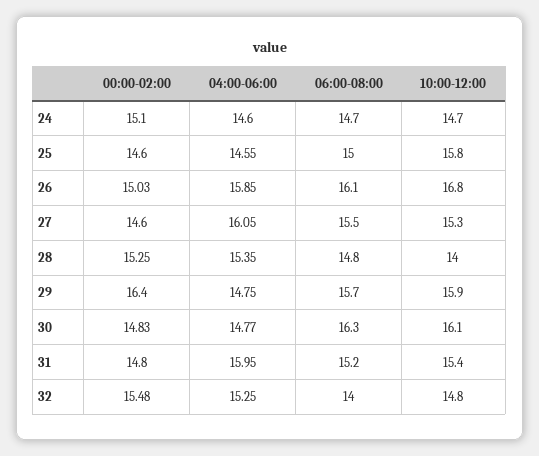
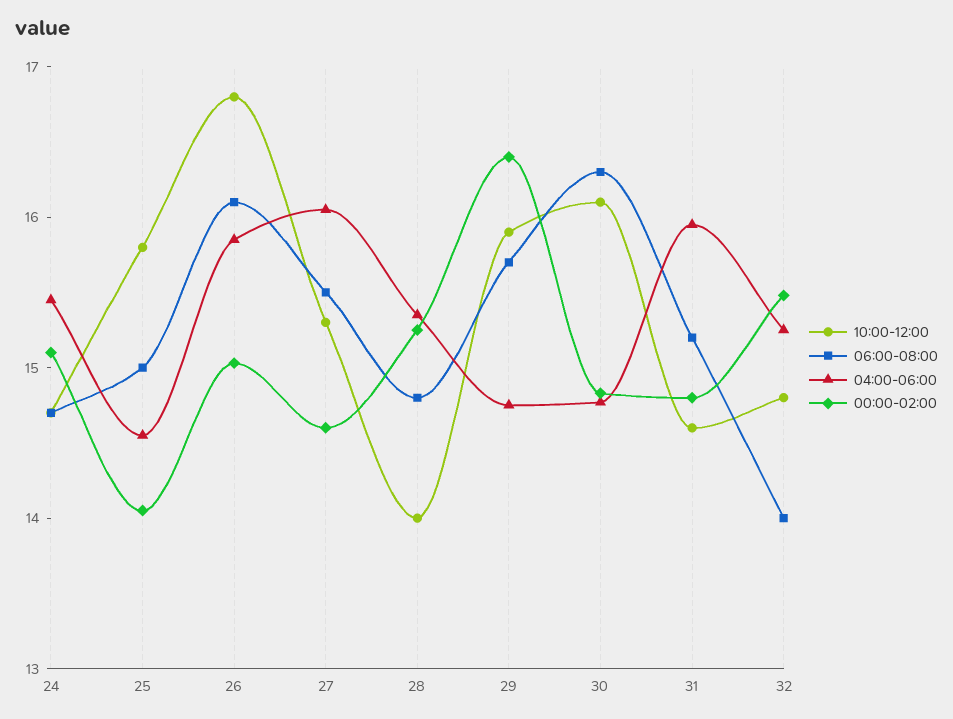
04:00-06:00, 24: 14.6 -> 15.4
00:00-02:00, 25: 14.6 -> 14
10:00-12:00, 31: 15.4 -> 14.6

